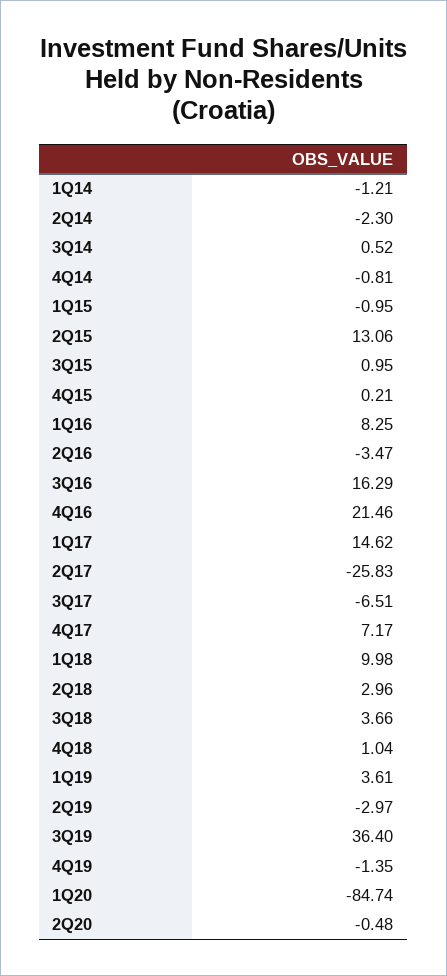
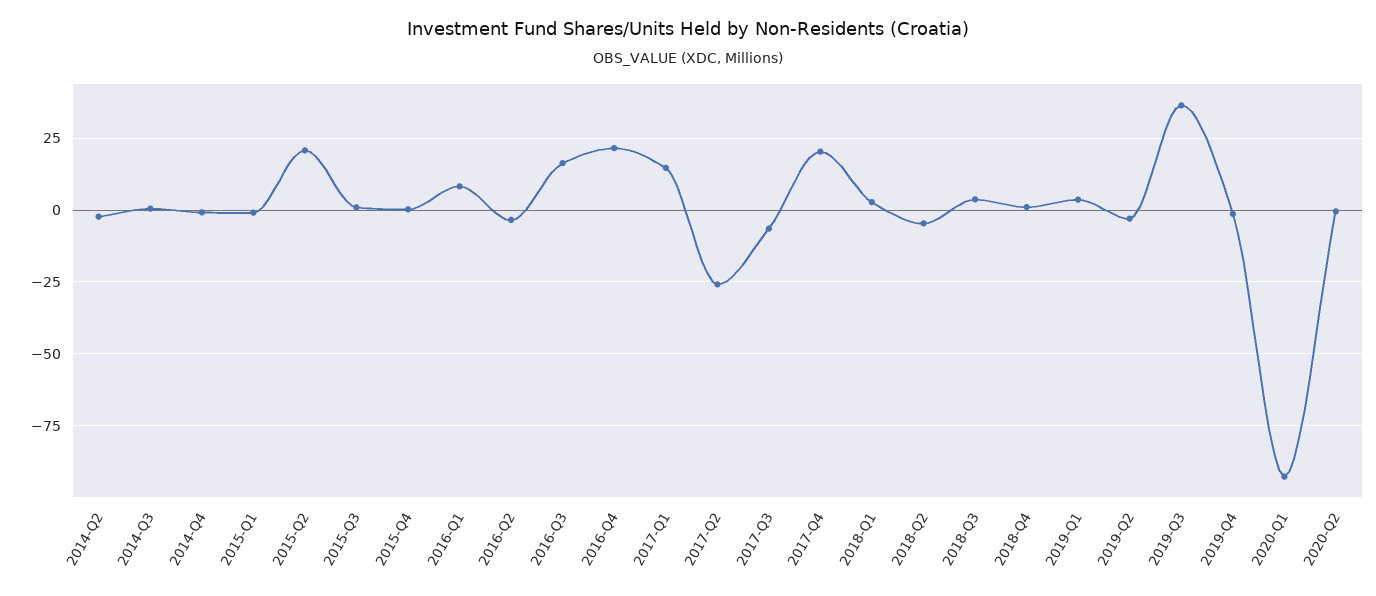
1Q14: -1.21 -> none
2Q15: 13.06 -> 20
4Q17: 7.17 -> 20
1Q18: 9.98 -> 2.5
2Q18: 2.96 -> -5
1Q20: -84.74 -> -92.5

